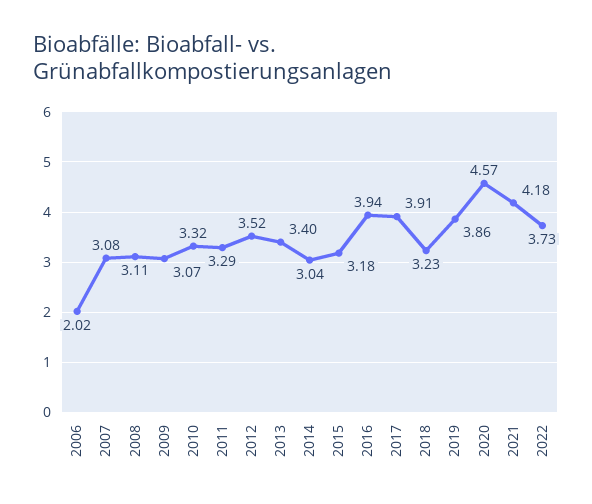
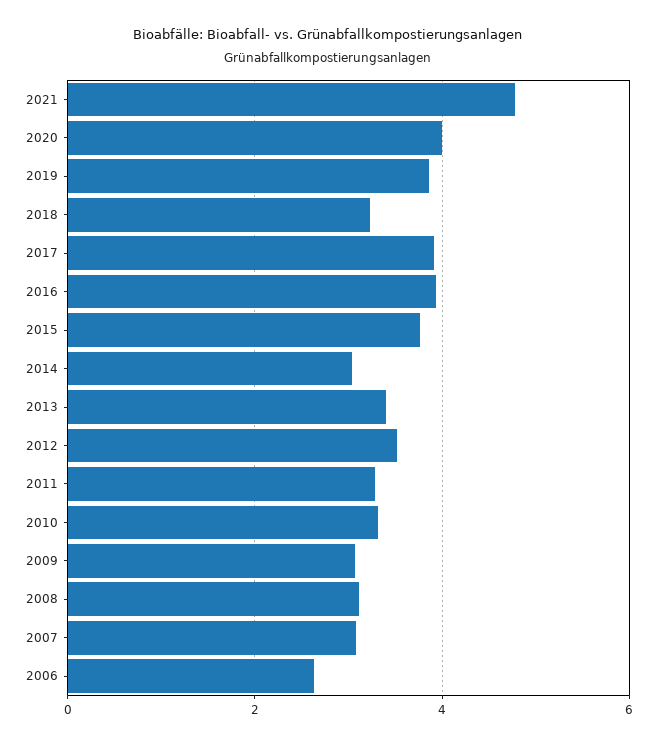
2006: 2.02 -> 2.6
2015: 3.18 -> 3.8
2020: 4.57 -> 4
2021: 4.18 -> 4.8
2022: 3.73 -> none

